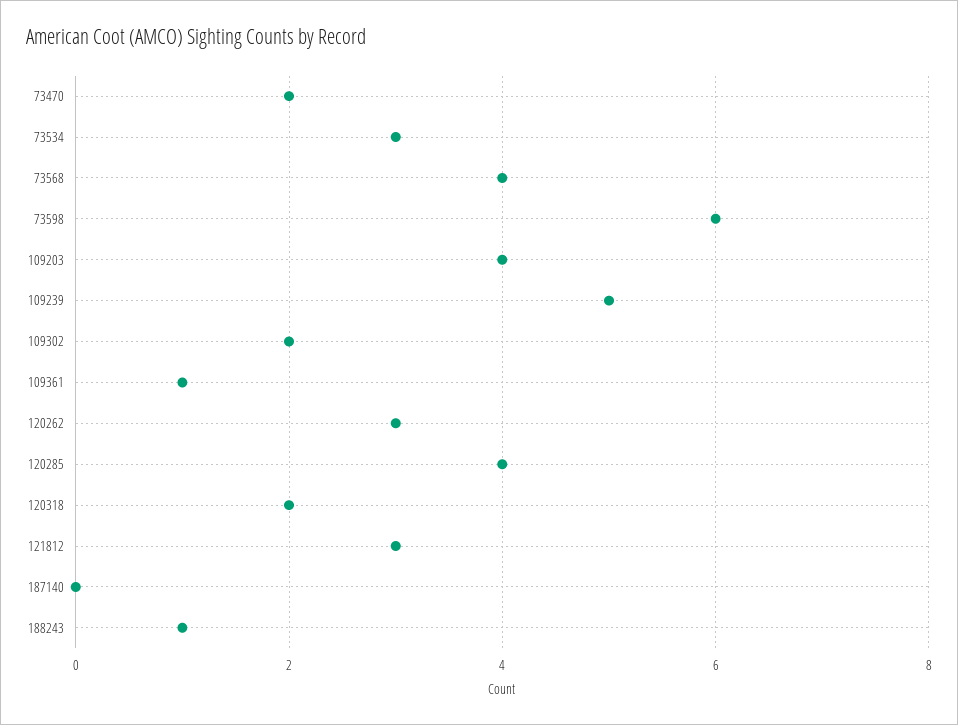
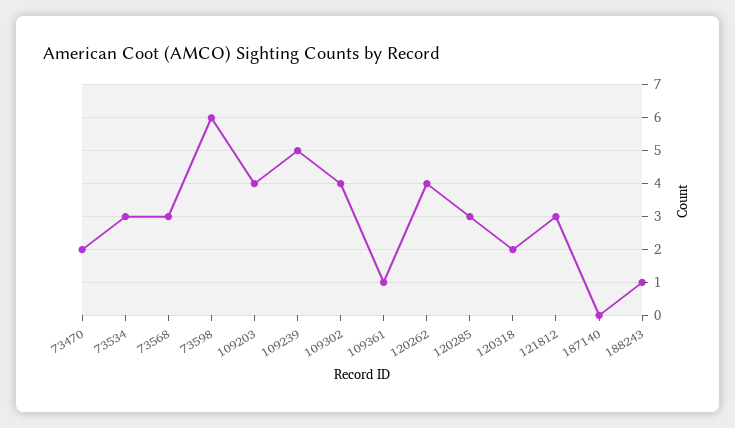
73568: 4 -> 3
109302: 2 -> 4
120262: 3 -> 4
120285: 4 -> 3

